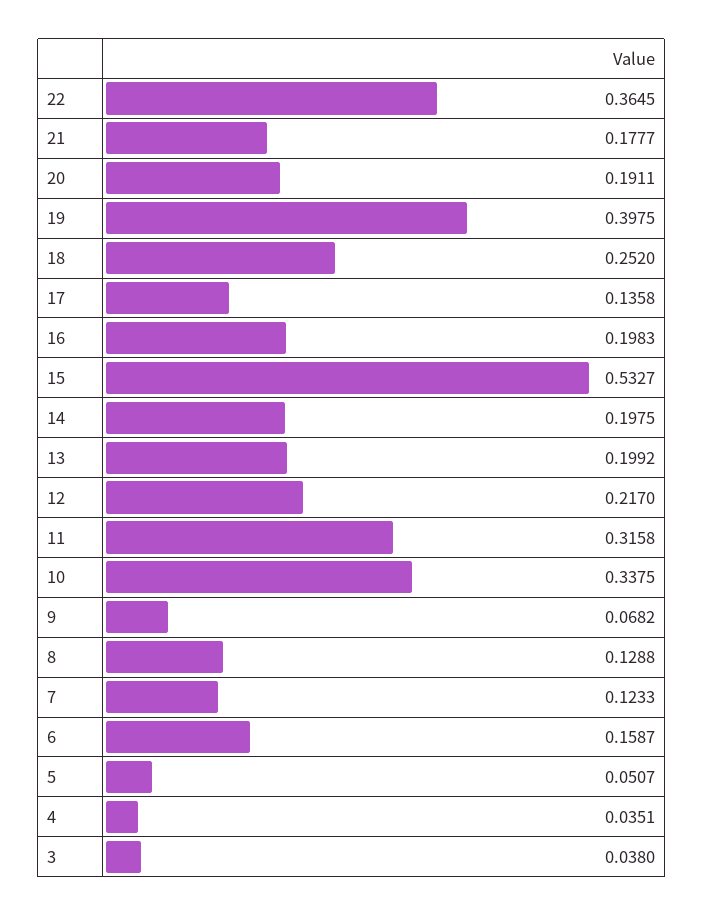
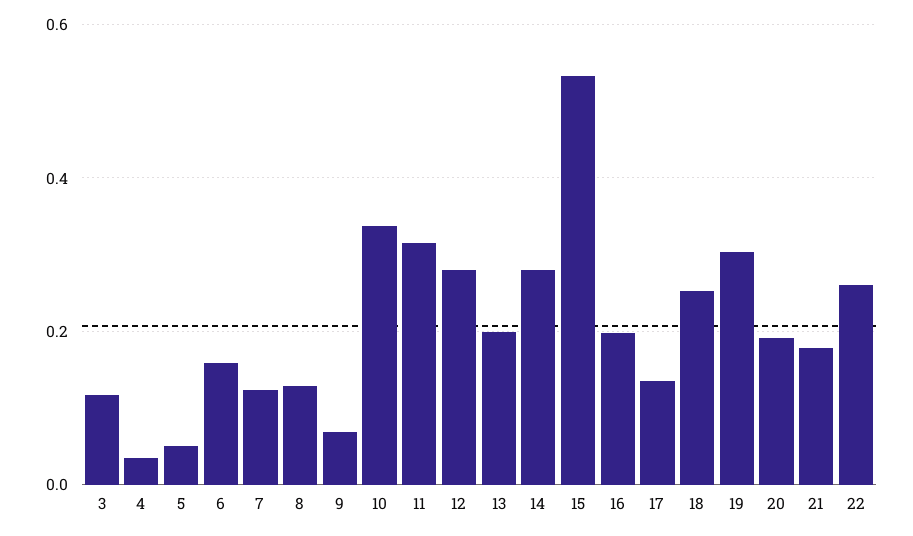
22: 0.3645 -> 0.26
19: 0.3975 -> 0.3
14: 0.1975 -> 0.28
12: 0.217 -> 0.28
3: 0.038 -> 0.12

